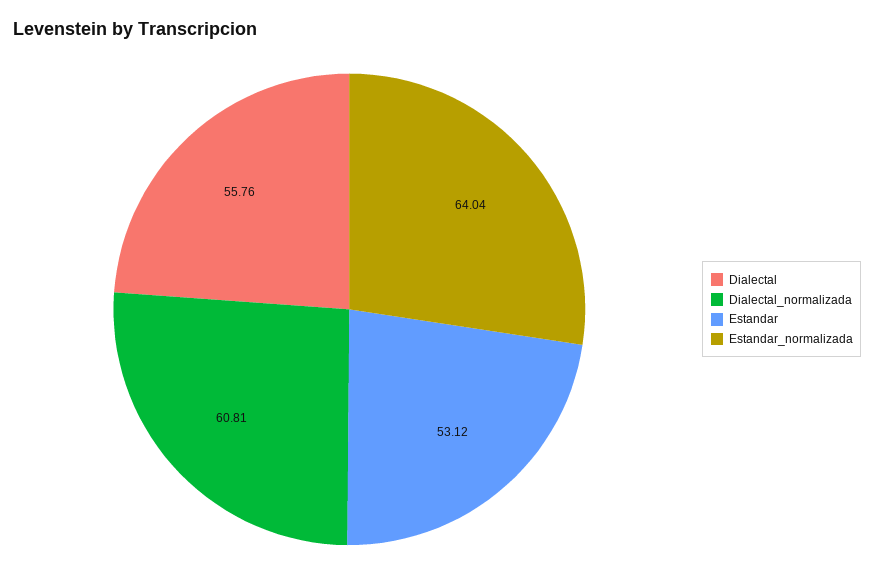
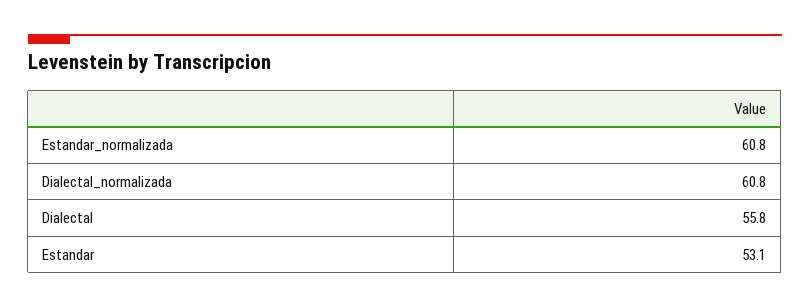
Estandar_normalizada: 64.04 -> 60.8

